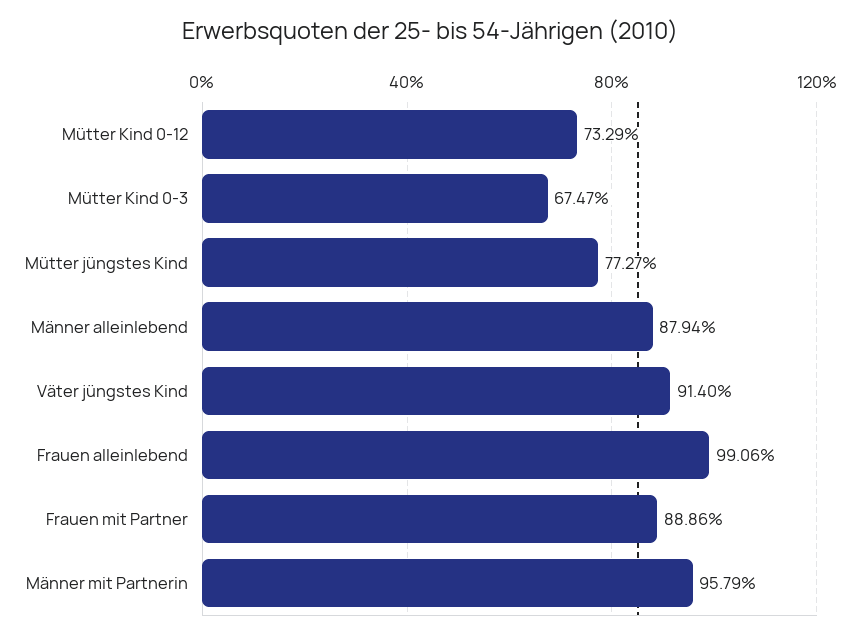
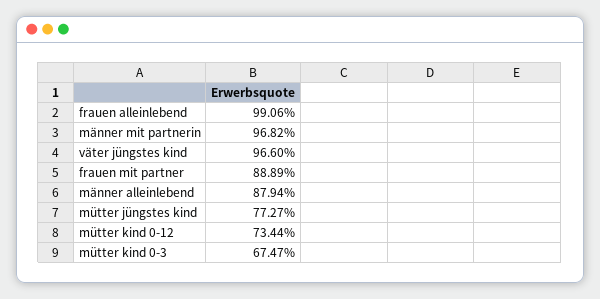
Mütter Kind 0-12: 73.29 -> 73.44
Väter jüngstes Kind: 91.4 -> 96.6
Frauen mit Partner: 88.86 -> 88.89
Männer mit Partnerin: 95.79 -> 96.82

